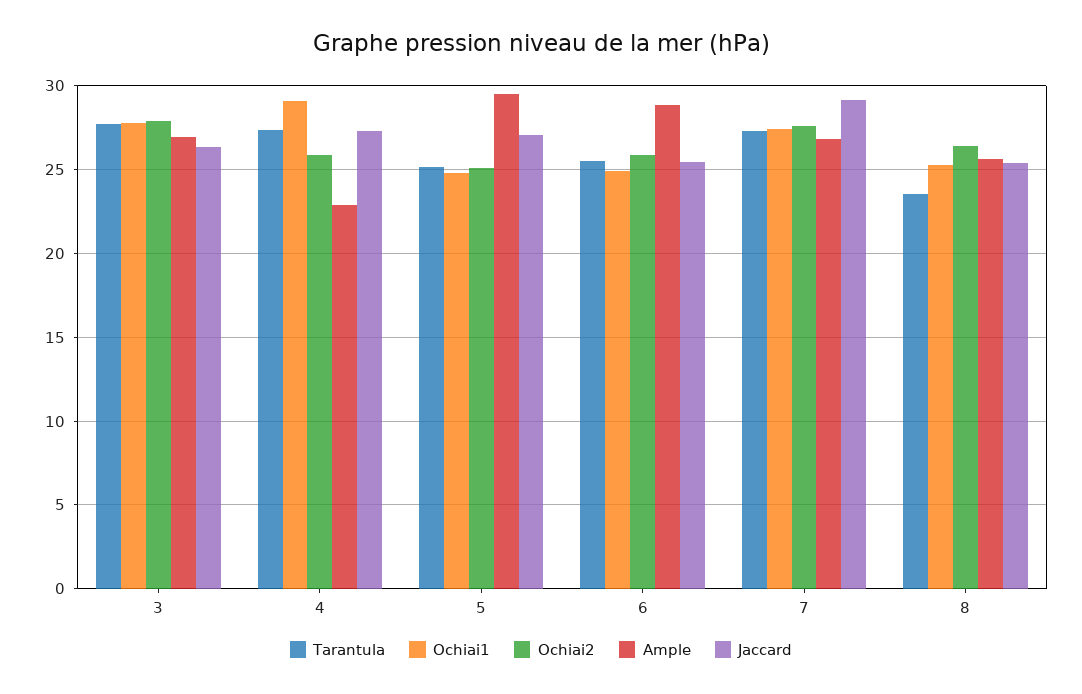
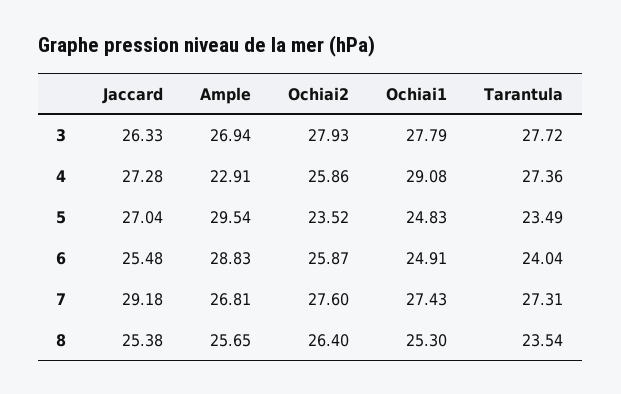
Tarantula, 5: 25 -> 23.49
Ochiai2, 5: 25 -> 23.52
Tarantula, 6: 25.5 -> 24.04

